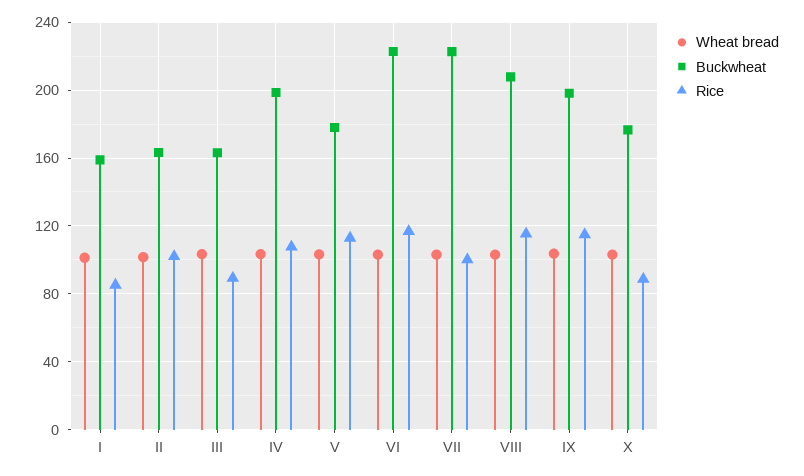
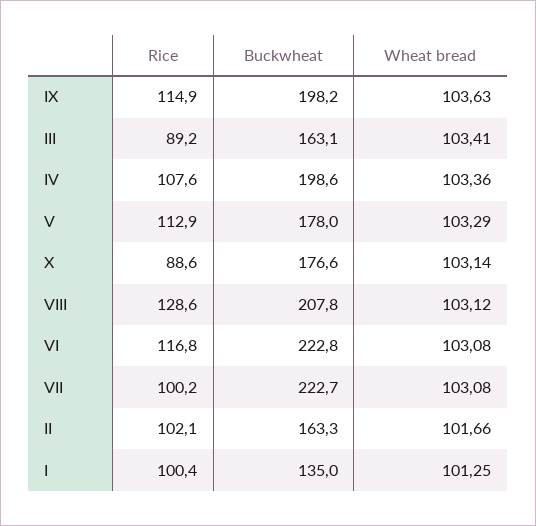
Buckwheat, I: 160 -> 135
Rice, I: 85 -> 100.4
Rice, VIII: 115 -> 128.6

